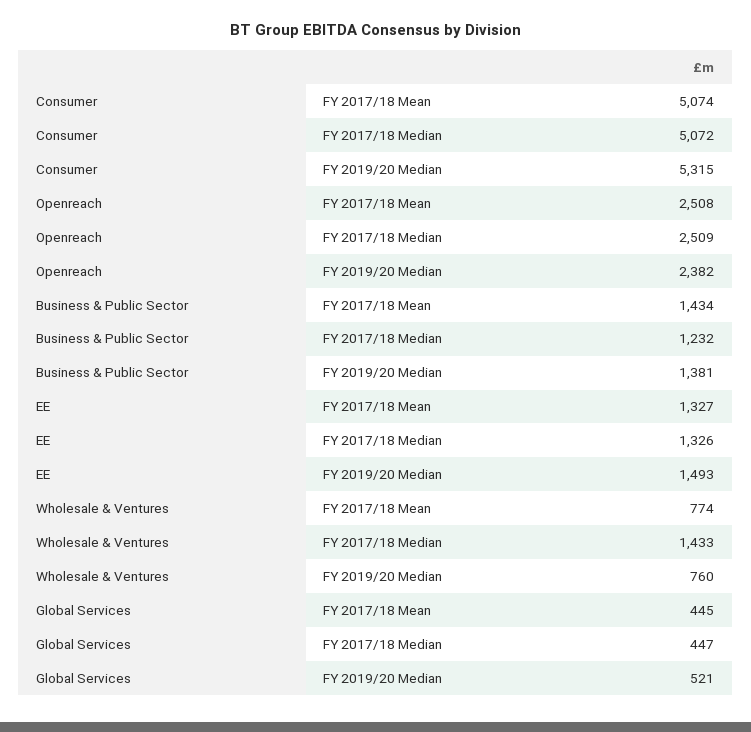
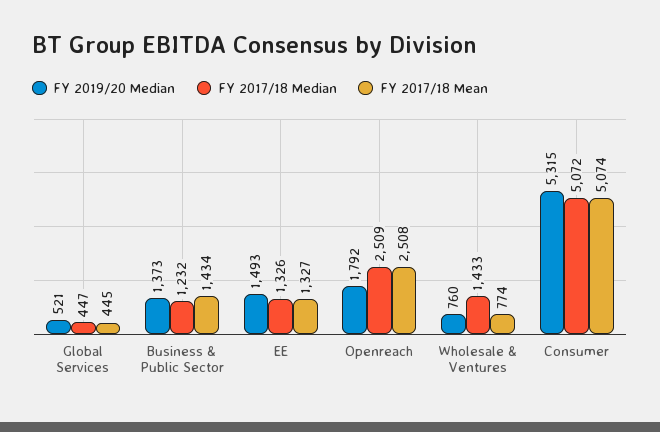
FY 2019/20 Median, Openreach: 2382 -> 1792
FY 2019/20 Median, Business & Public Sector: 1381 -> 1373

